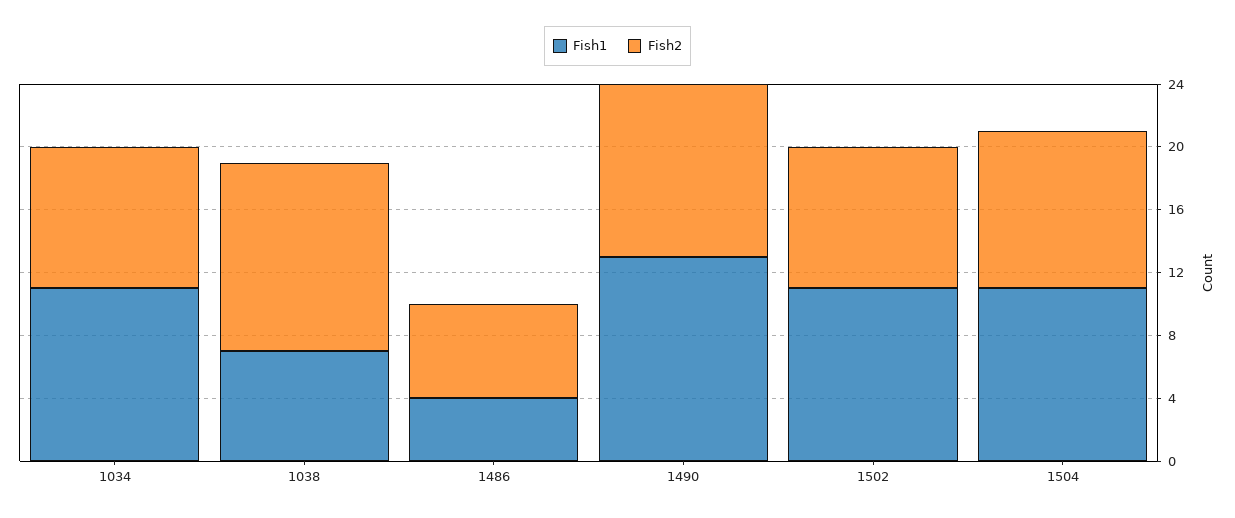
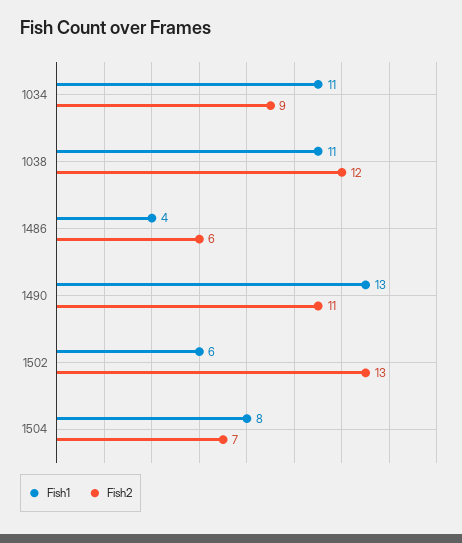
Fish1, 1038: 7 -> 11
Fish1, 1502: 11 -> 6
Fish2, 1502: 9 -> 13
Fish1, 1504: 11 -> 8
Fish2, 1504: 10 -> 7

